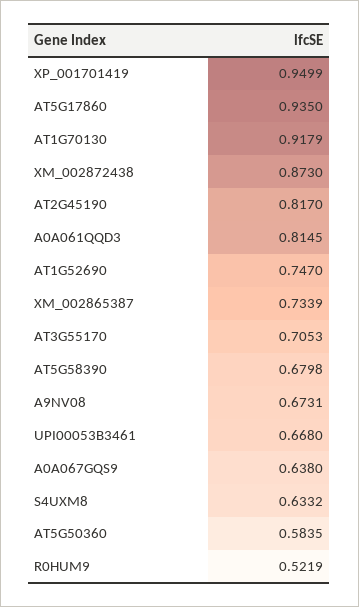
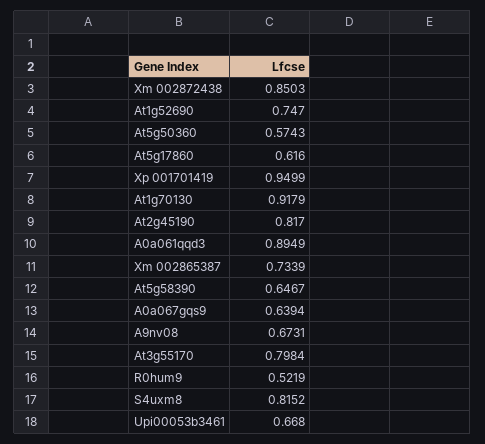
AT5G17860: 0.935 -> 0.616
XM_002872438: 0.873 -> 0.8503
A0A061QQD3: 0.8145 -> 0.8949
AT3G55170: 0.7053 -> 0.7984
AT5G58390: 0.6798 -> 0.6467
A0A067GQS9: 0.638 -> 0.6394
S4UXM8: 0.6332 -> 0.8152
AT5G50360: 0.5835 -> 0.5743

